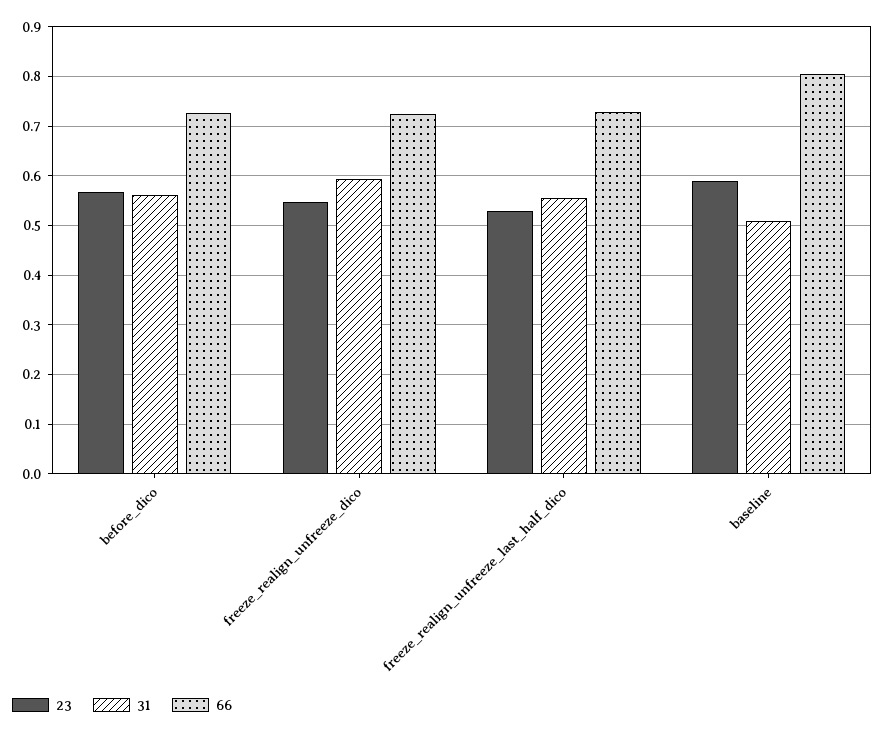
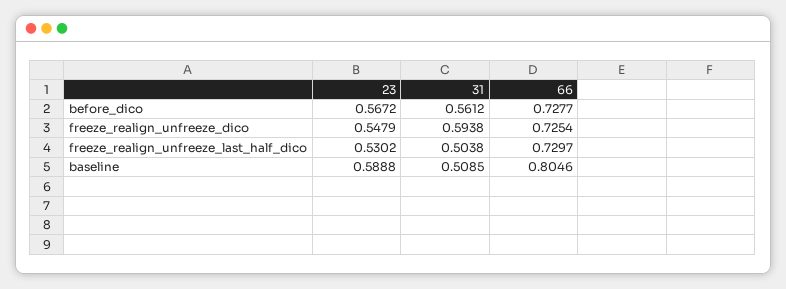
31, freeze_realign_unfreeze_last_half_dico: 0.56 -> 0.5038

